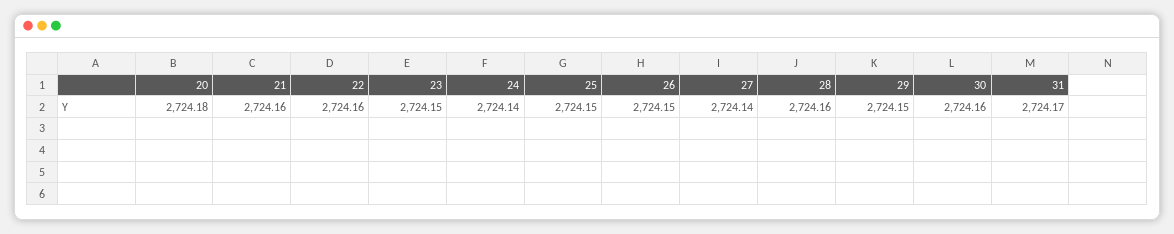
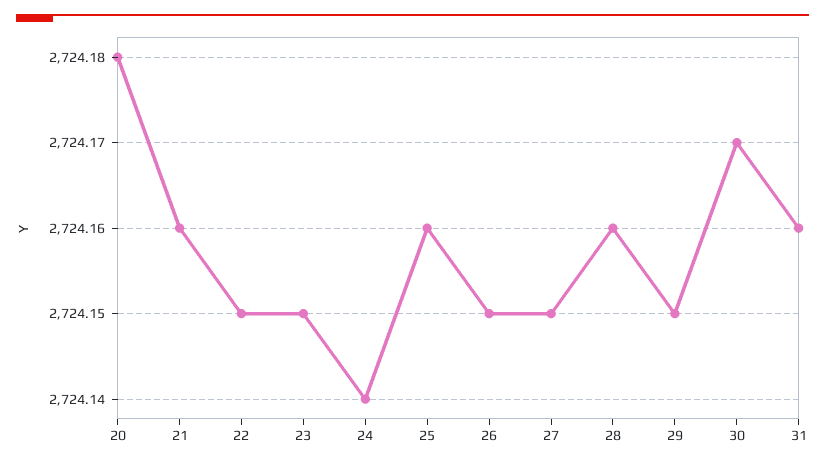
22: 2724.16 -> 2724.15
25: 2724.15 -> 2724.16
27: 2724.14 -> 2724.15
30: 2724.16 -> 2724.17
31: 2724.17 -> 2724.16

